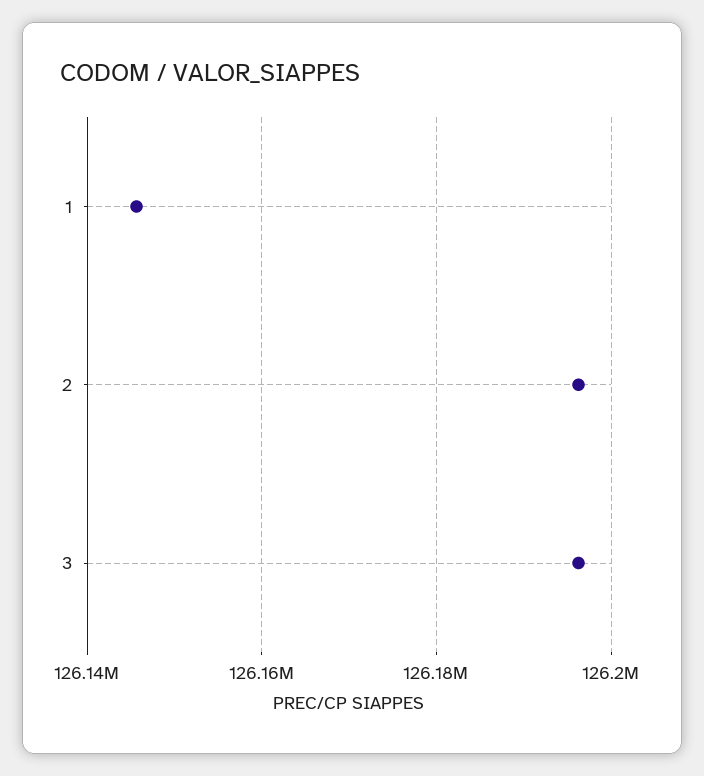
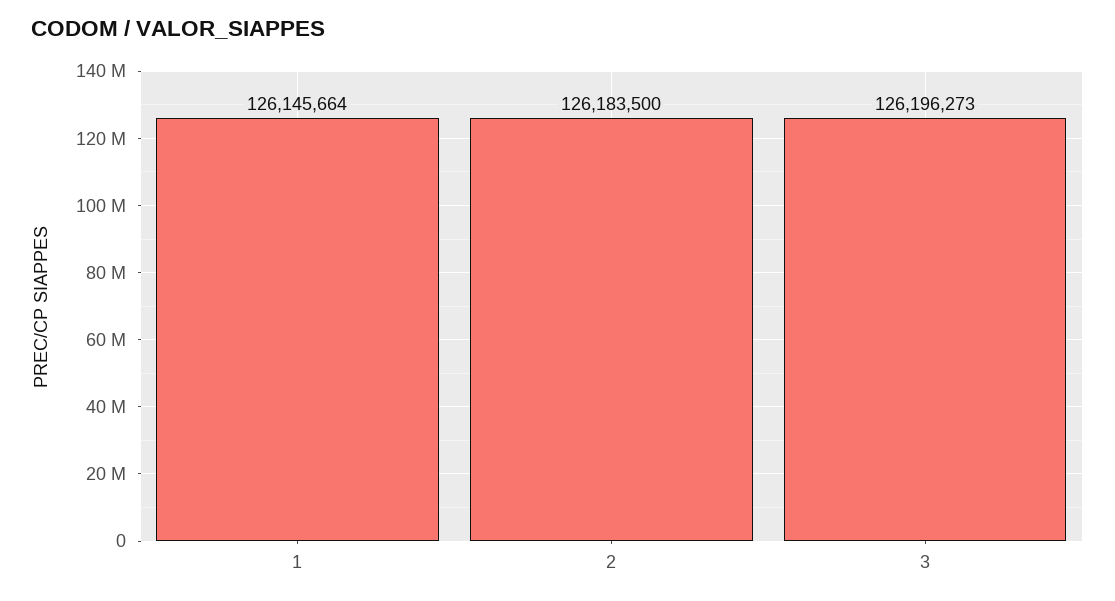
2: 126196000 -> 126183500

